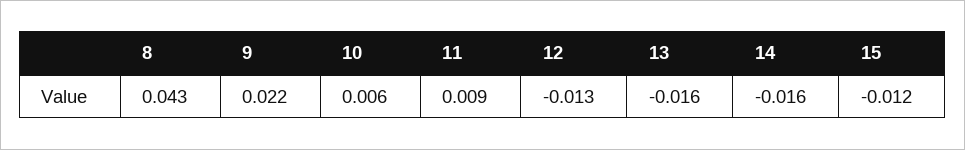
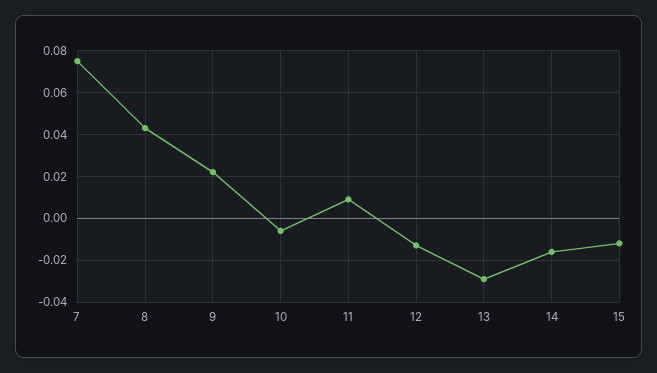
10: 0.006 -> -0.005
13: -0.016 -> -0.03
7: none -> 0.075

